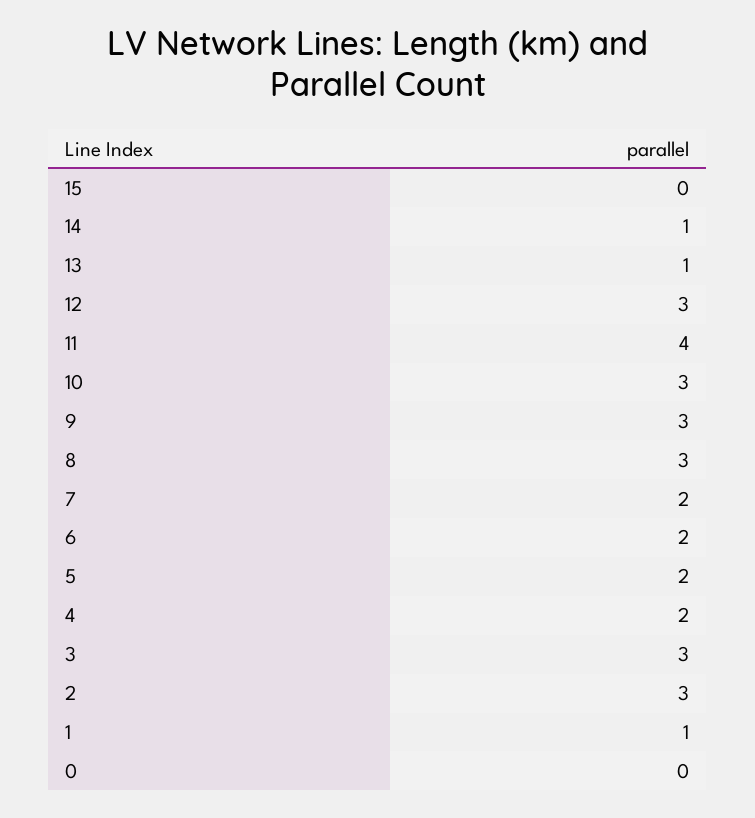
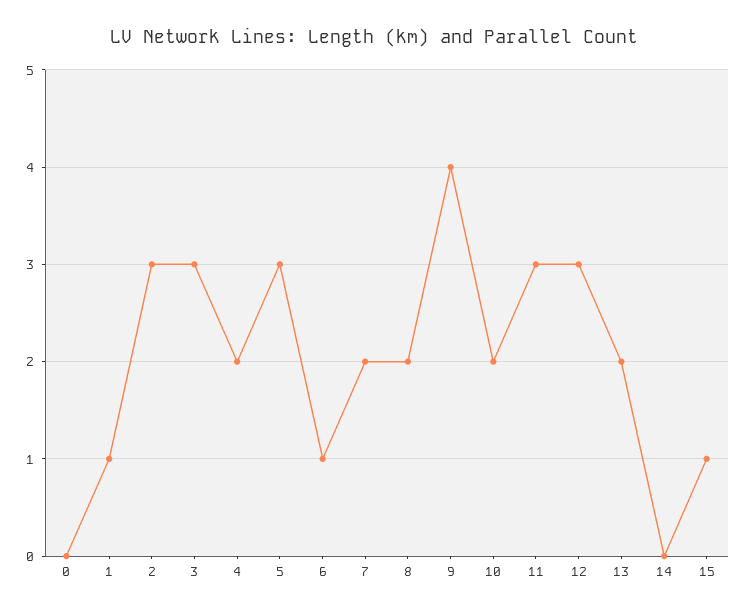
15: 0 -> 1
14: 1 -> 0
13: 1 -> 2
11: 4 -> 3
10: 3 -> 2
9: 3 -> 4
8: 3 -> 2
6: 2 -> 1
5: 2 -> 3

